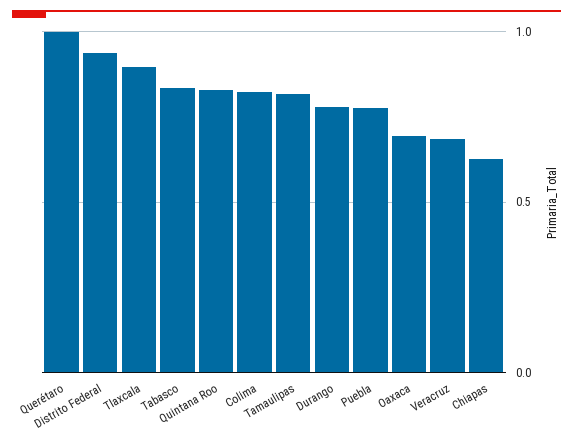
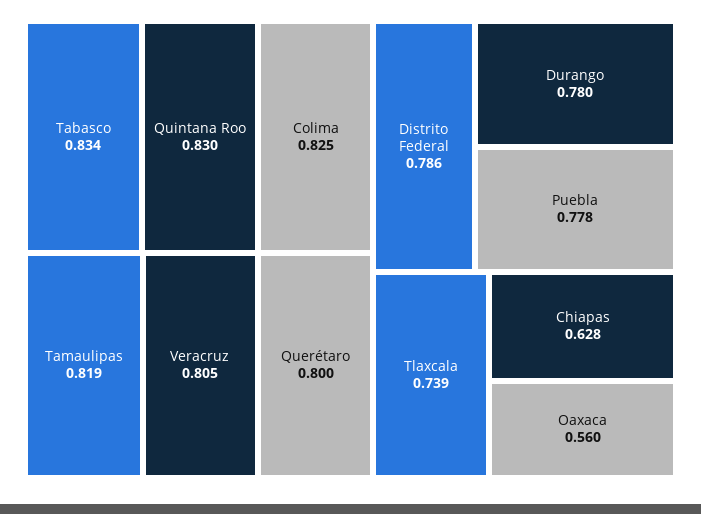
Querétaro: 1 -> 0.8
Distrito Federal: 0.95 -> 0.786
Tlaxcala: 0.9 -> 0.739
Oaxaca: 0.7 -> 0.56
Veracruz: 0.7 -> 0.805

